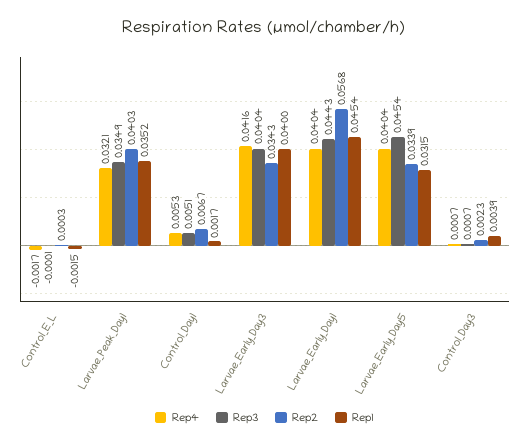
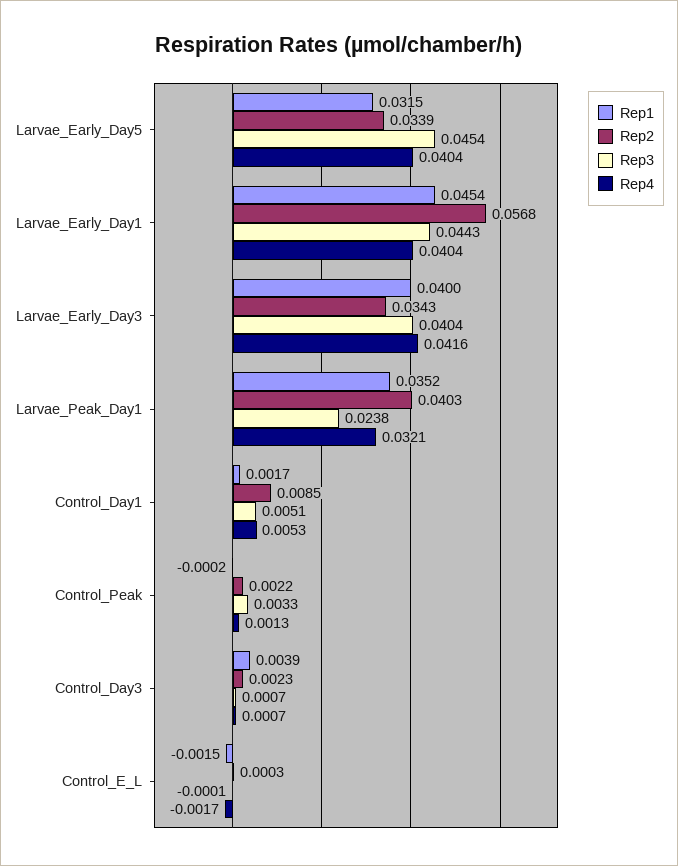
Rep3, Larvae_Peak_Day1: 0.0349 -> 0.0238
Rep2, Control_Day1: 0.0067 -> 0.0085
Rep1, Control_Peak: none -> -0.0002
Rep2, Control_Peak: none -> 0.0022
Rep3, Control_Peak: none -> 0.0033
Rep4, Control_Peak: none -> 0.0013

